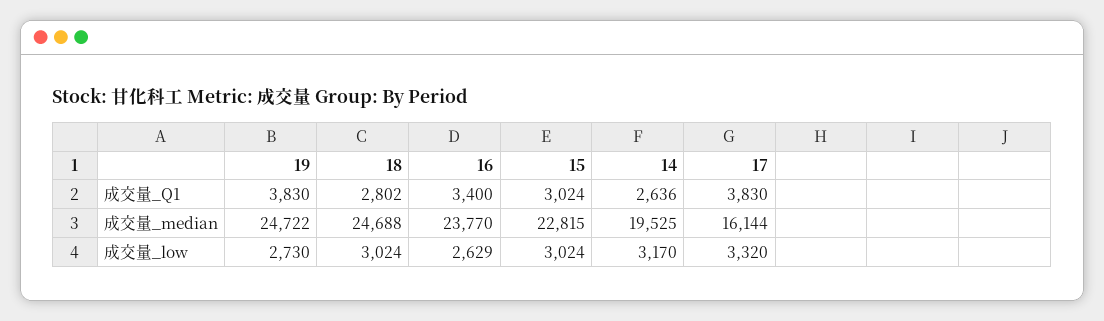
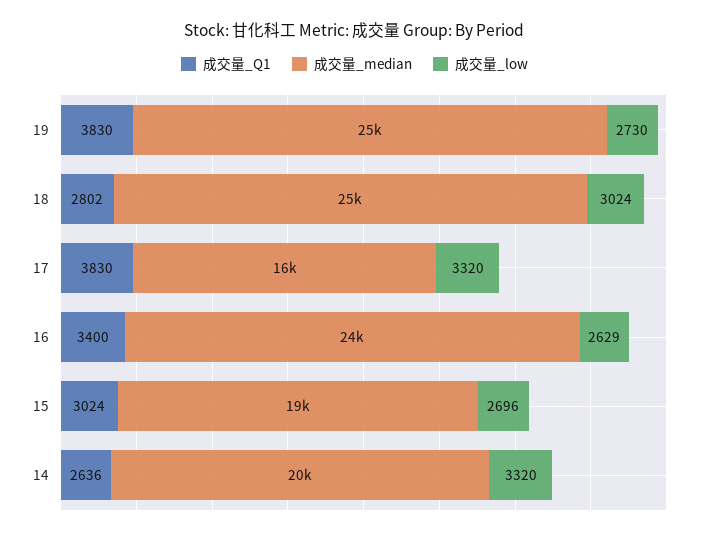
成交量_median, 15: 22815 -> 19000
成交量_low, 15: 3024 -> 2696
成交量_low, 14: 3170 -> 3320

